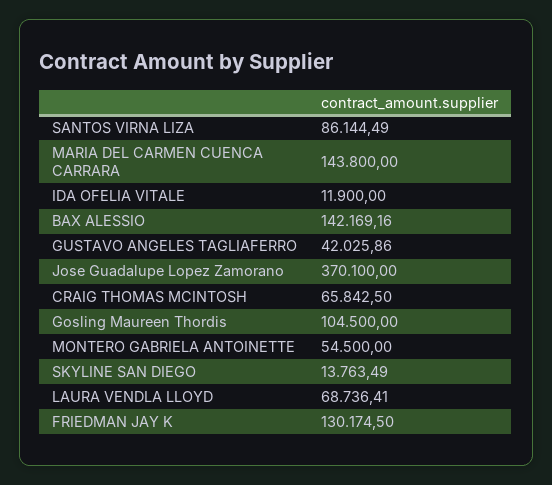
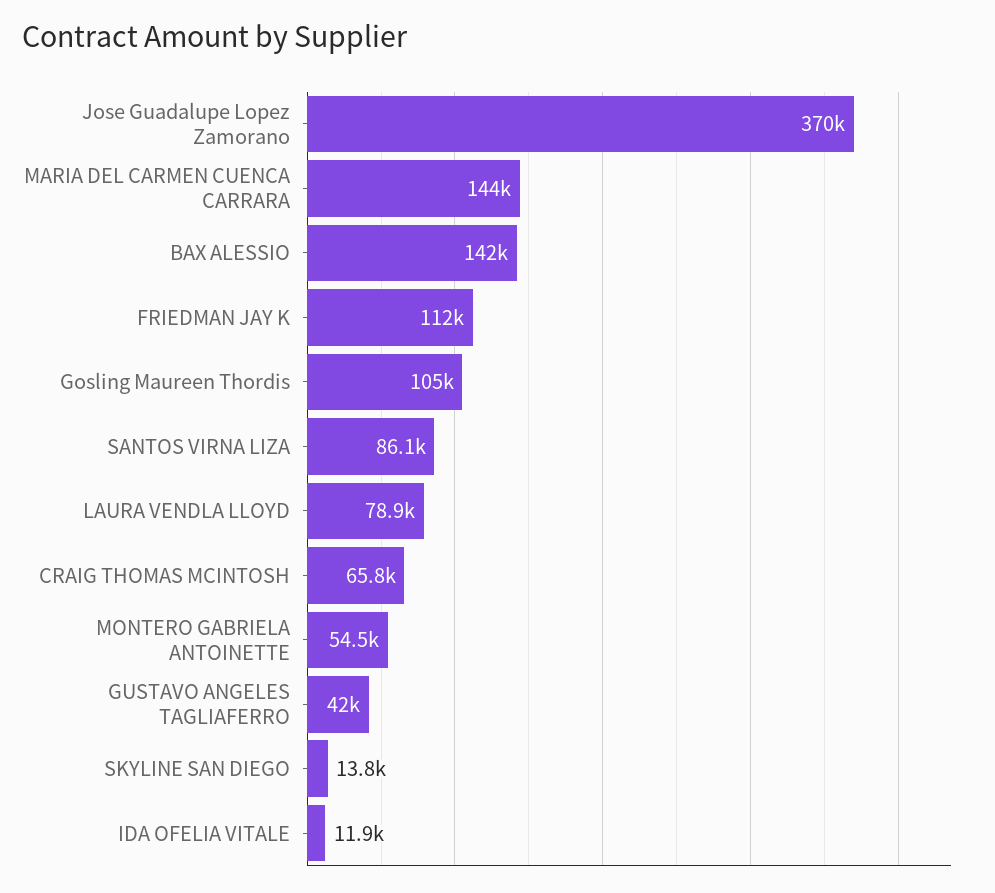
LAURA VENDLA LLOYD: 68736.41 -> 78900
FRIEDMAN JAY K: 130174.5 -> 112000

